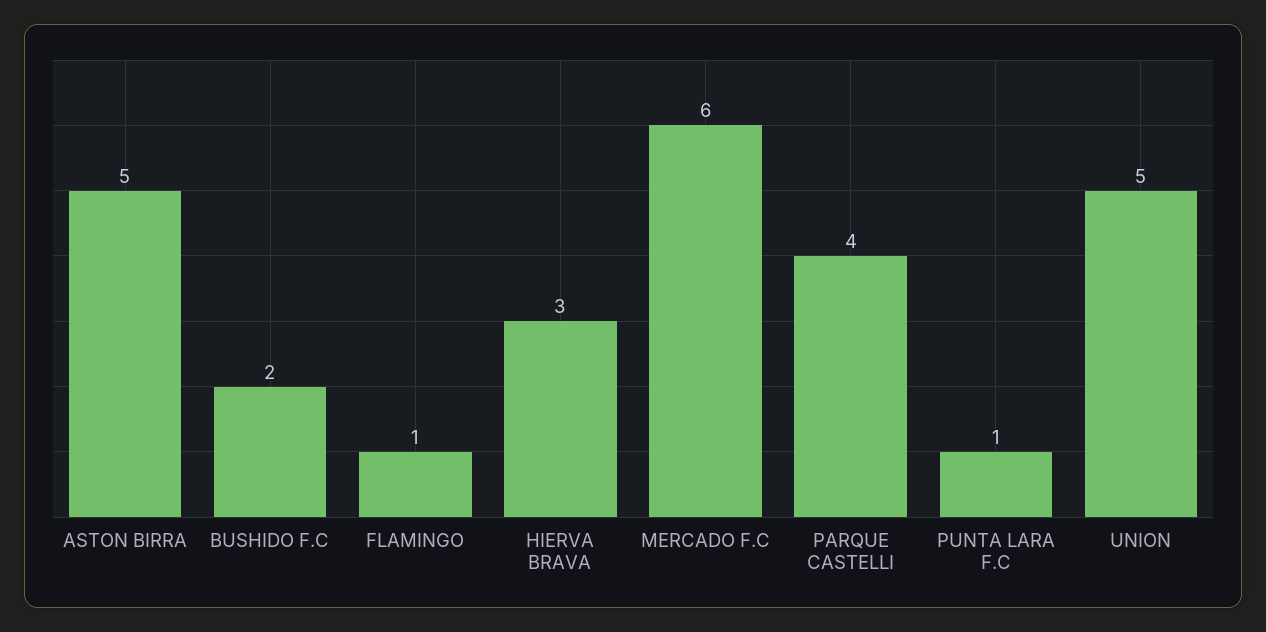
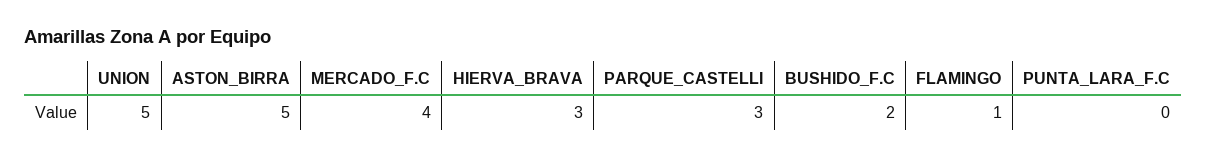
MERCADO F.C: 6 -> 4
PARQUE CASTELLI: 4 -> 3
PUNTA LARA F.C: 1 -> 0

